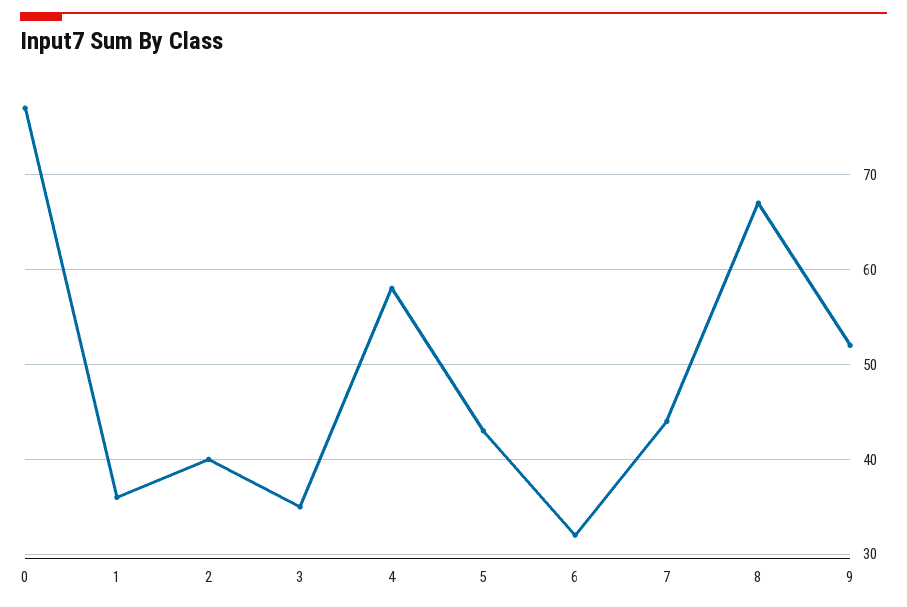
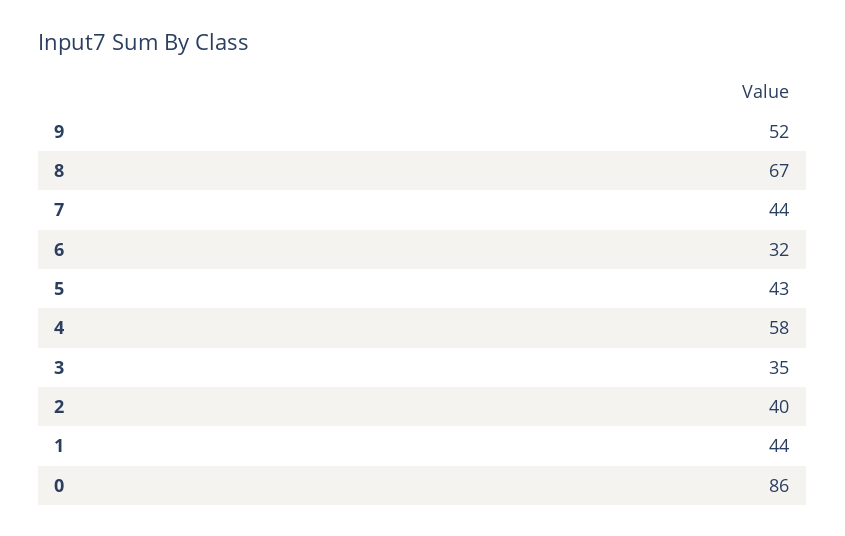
0: 77 -> 86
1: 36 -> 44

